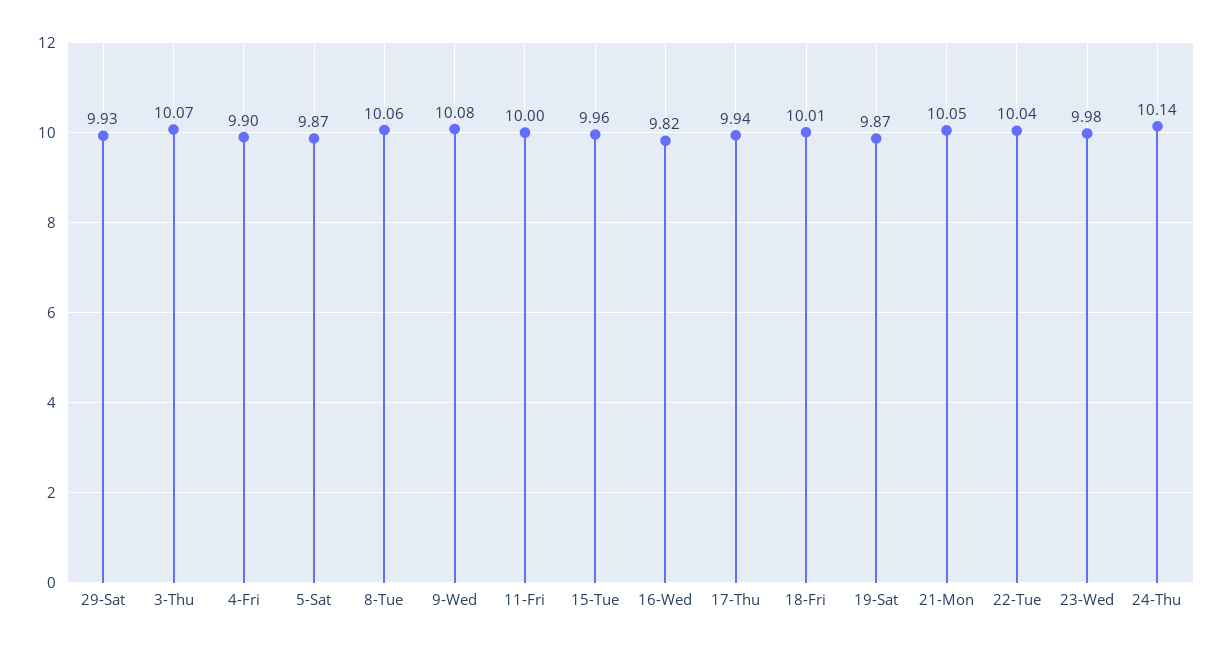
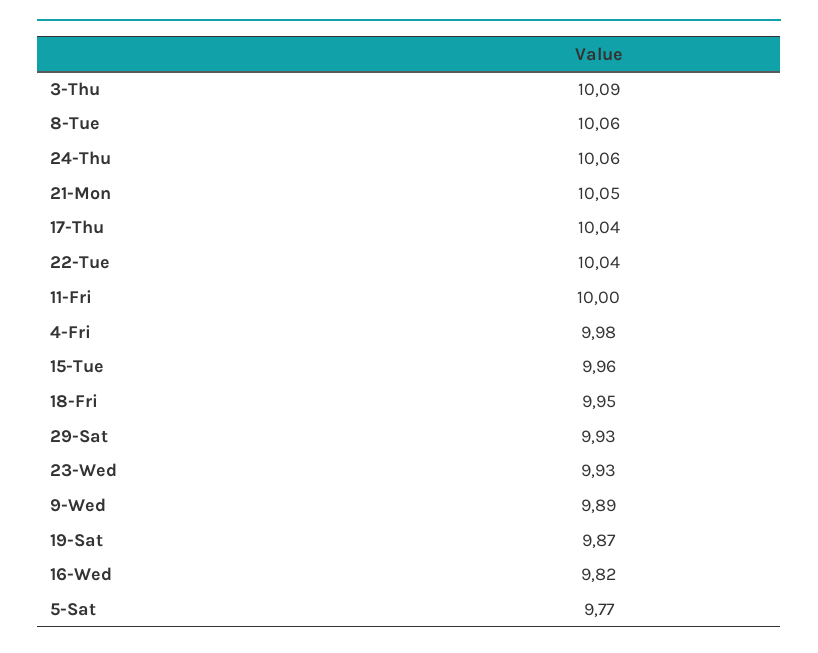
3-Thu: 10.07 -> 10.09
4-Fri: 9.9 -> 9.98
5-Sat: 9.87 -> 9.77
9-Wed: 10.08 -> 9.89
17-Thu: 9.94 -> 10.04
18-Fri: 10.01 -> 9.95
23-Wed: 9.98 -> 9.93
24-Thu: 10.14 -> 10.06

